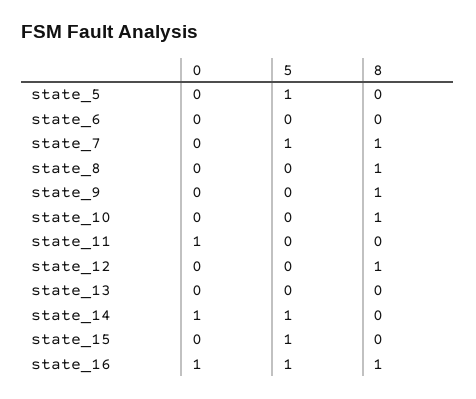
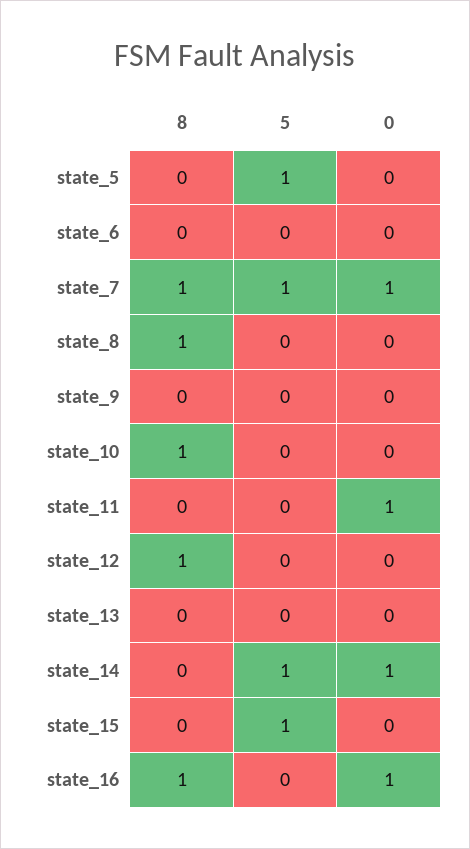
0, state_7: 0 -> 1
8, state_9: 1 -> 0
5, state_16: 1 -> 0

